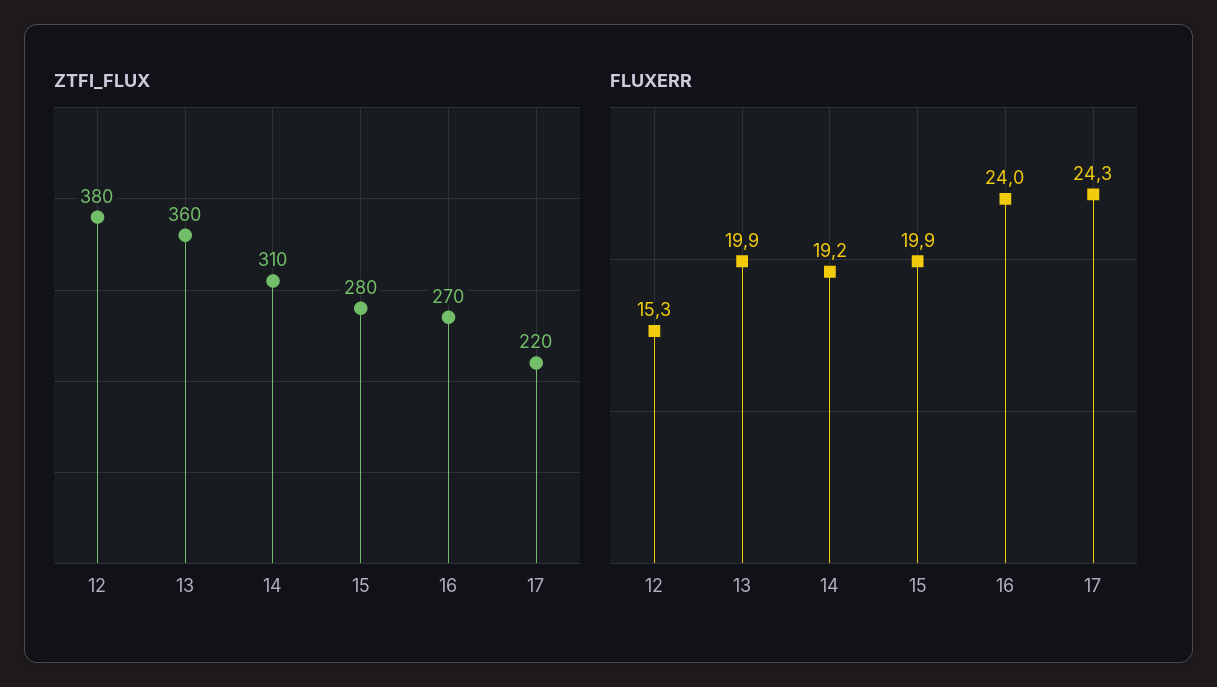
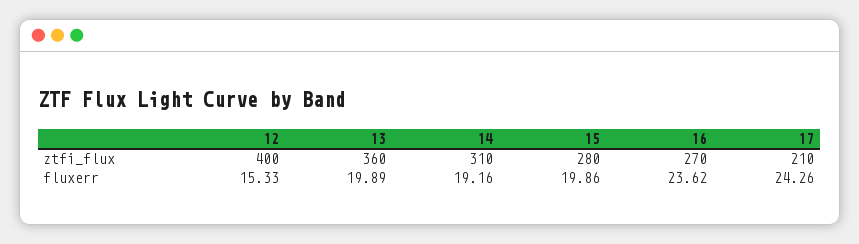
ZTFI_FLUX, 12: 380 -> 400
ZTFI_FLUX, 17: 220 -> 210
FLUXERR, 16: 24 -> 23.62

